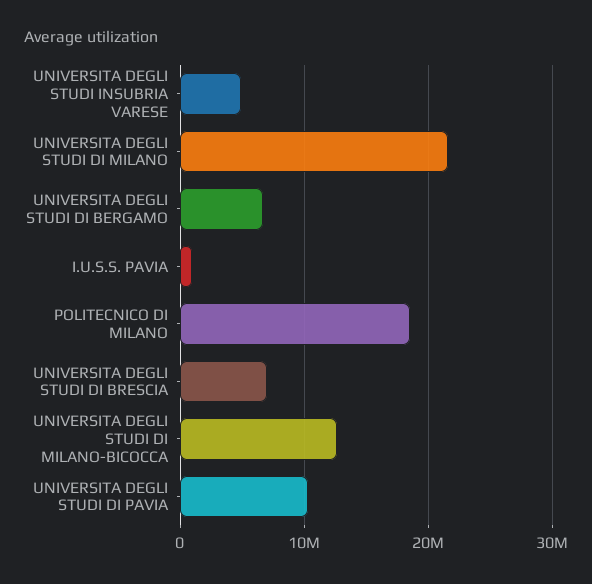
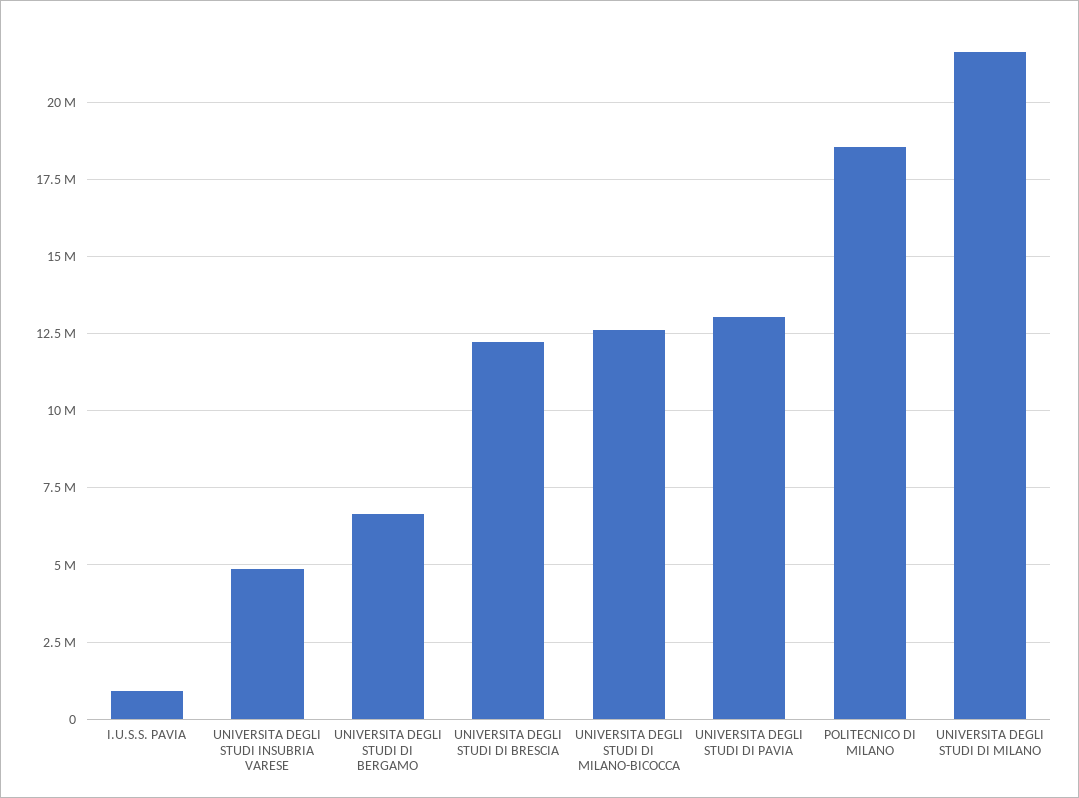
UNIVERSITA DEGLI STUDI DI BRESCIA: 7000000 -> 12250000
UNIVERSITA DEGLI STUDI DI PAVIA: 10000000 -> 13000000

